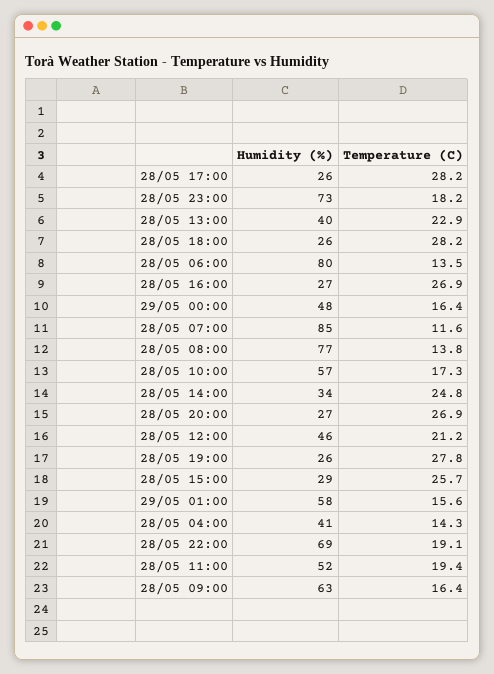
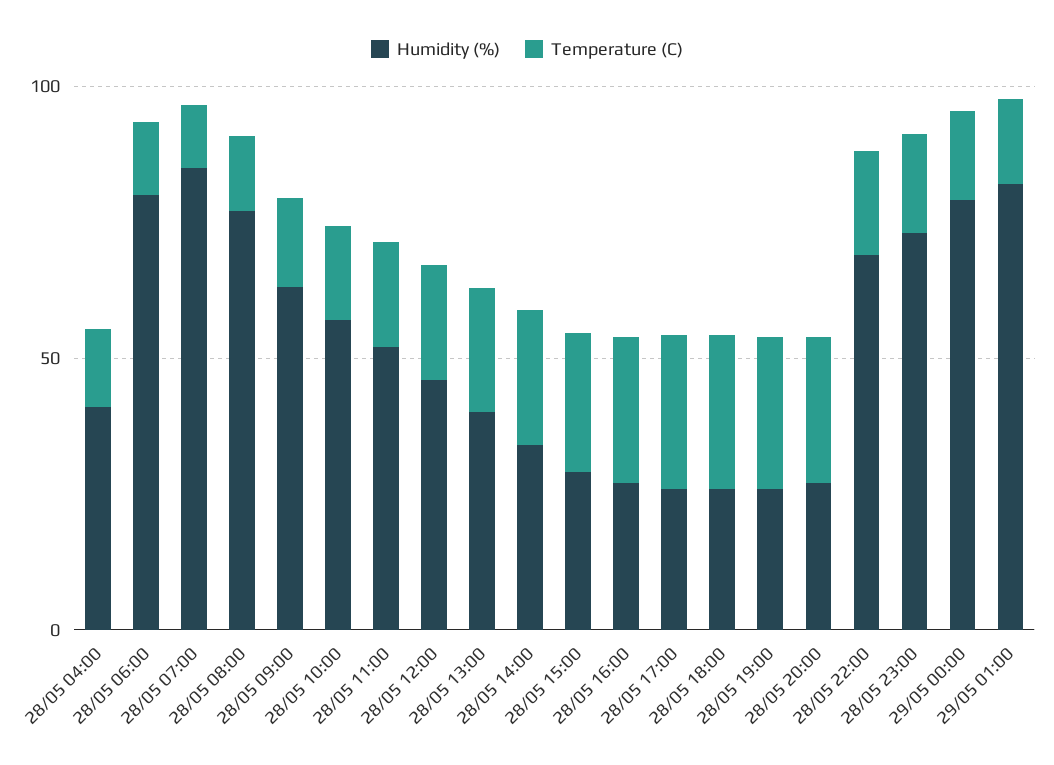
Humidity (%), 29/05 00:00: 48 -> 80
Humidity (%), 29/05 01:00: 58 -> 80

